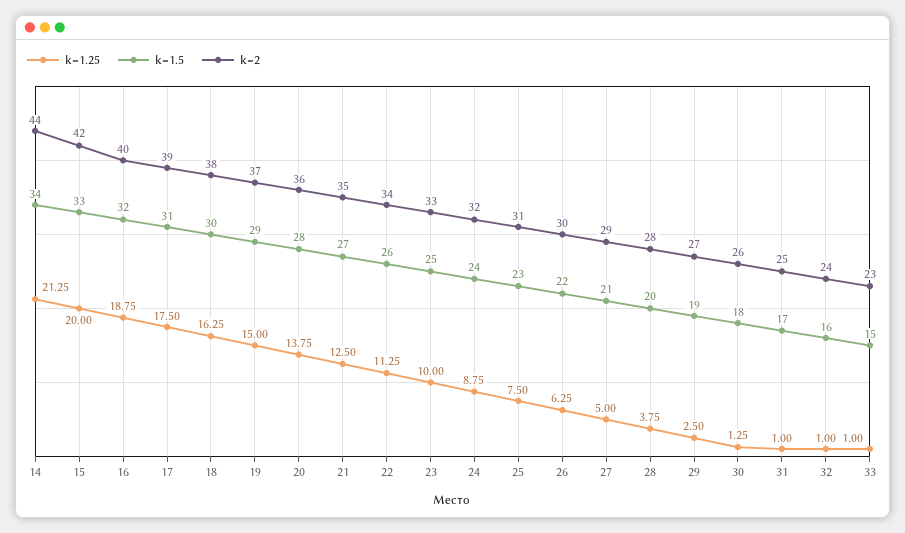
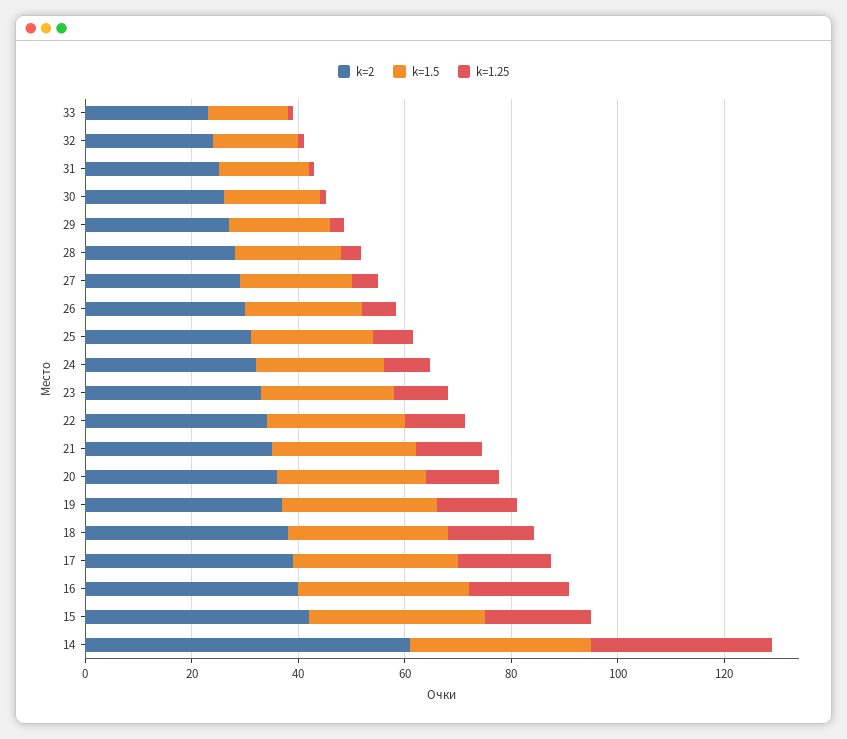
k=1.25, 14: 21.25 -> 35
k=2, 14: 44 -> 60

